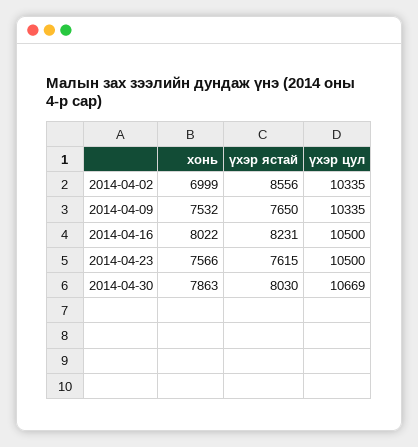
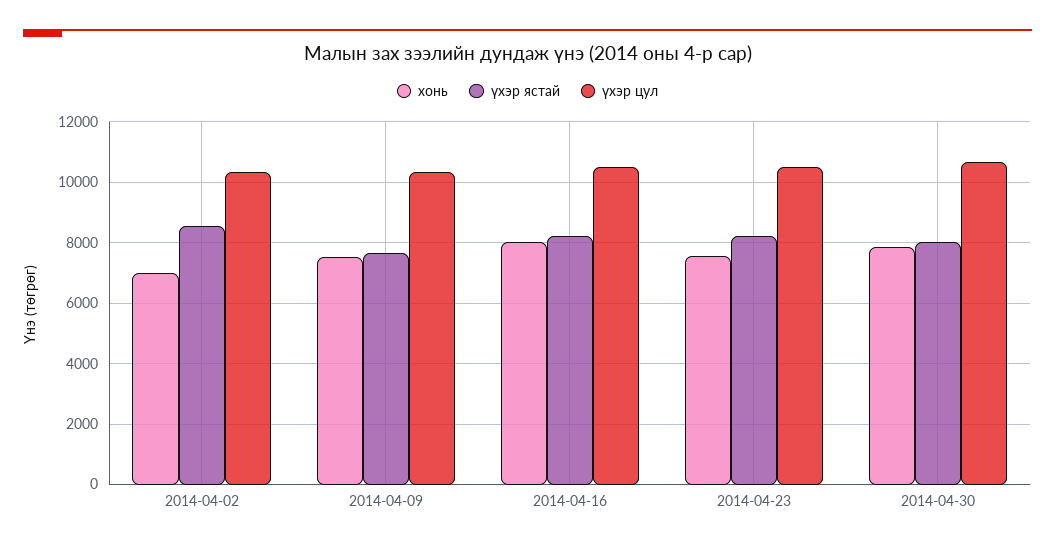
үхэр ястай, 2014-04-23: 7615 -> 8200

